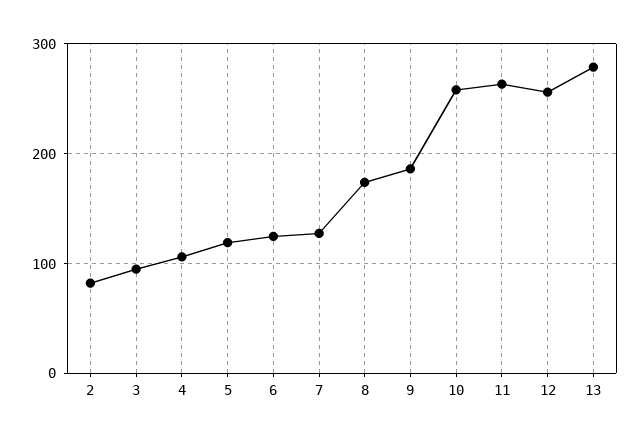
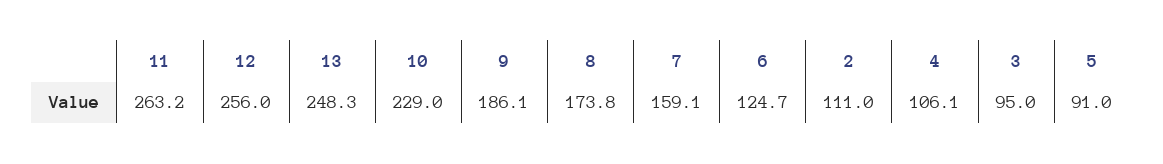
2: 80 -> 111
5: 120 -> 91
7: 130 -> 159.1
10: 260 -> 229
13: 280 -> 248.3

